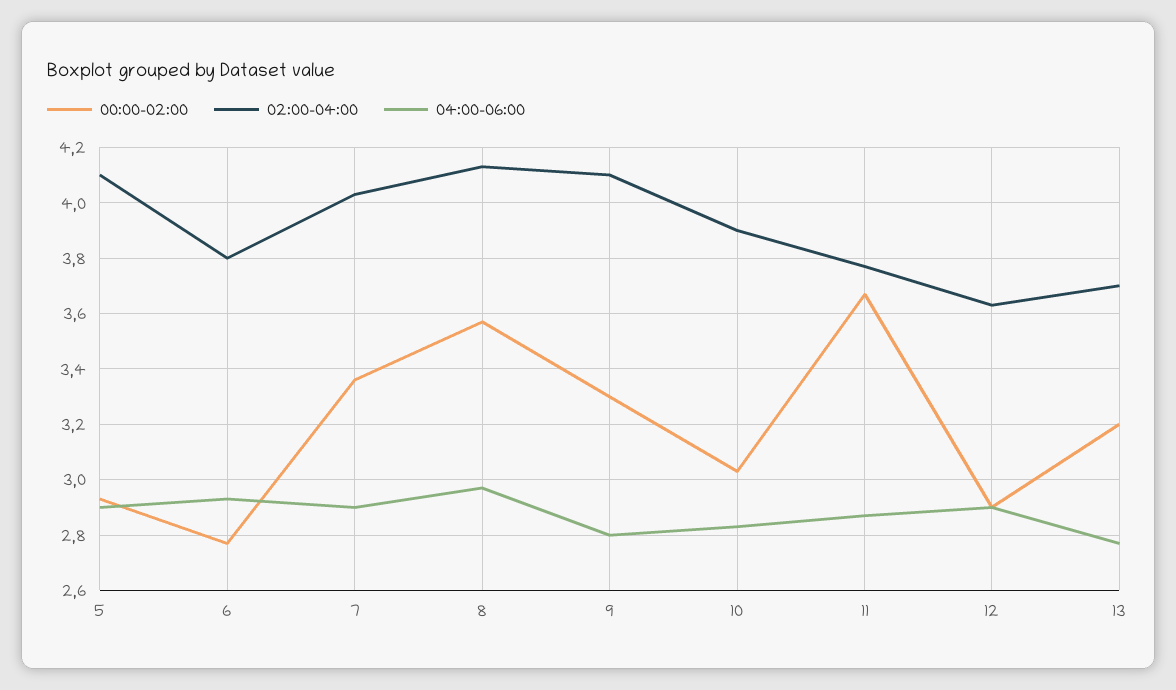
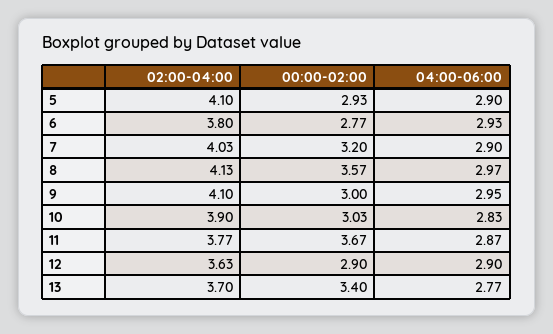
00:00-02:00, 7: 3.35 -> 3.2
00:00-02:00, 9: 3.3 -> 3
04:00-06:00, 9: 2.8 -> 2.95
00:00-02:00, 13: 3.2 -> 3.4

